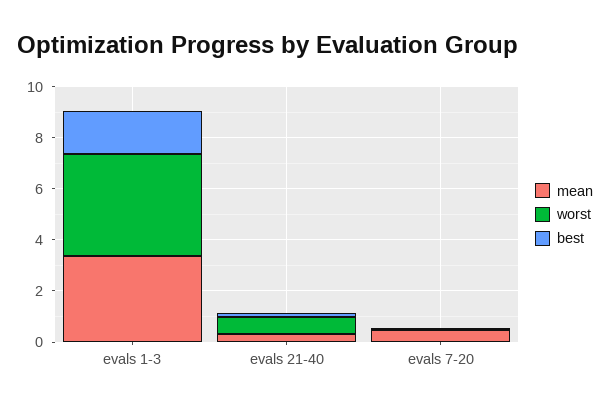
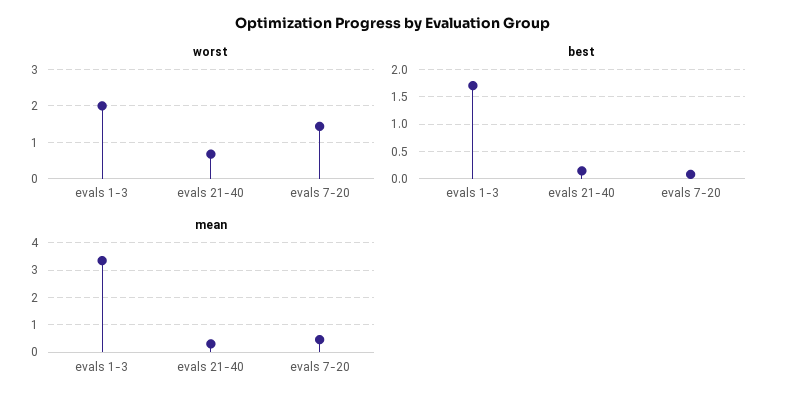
worst, evals 1-3: 4 -> 2
worst, evals 7-20: 0 -> 1.4

